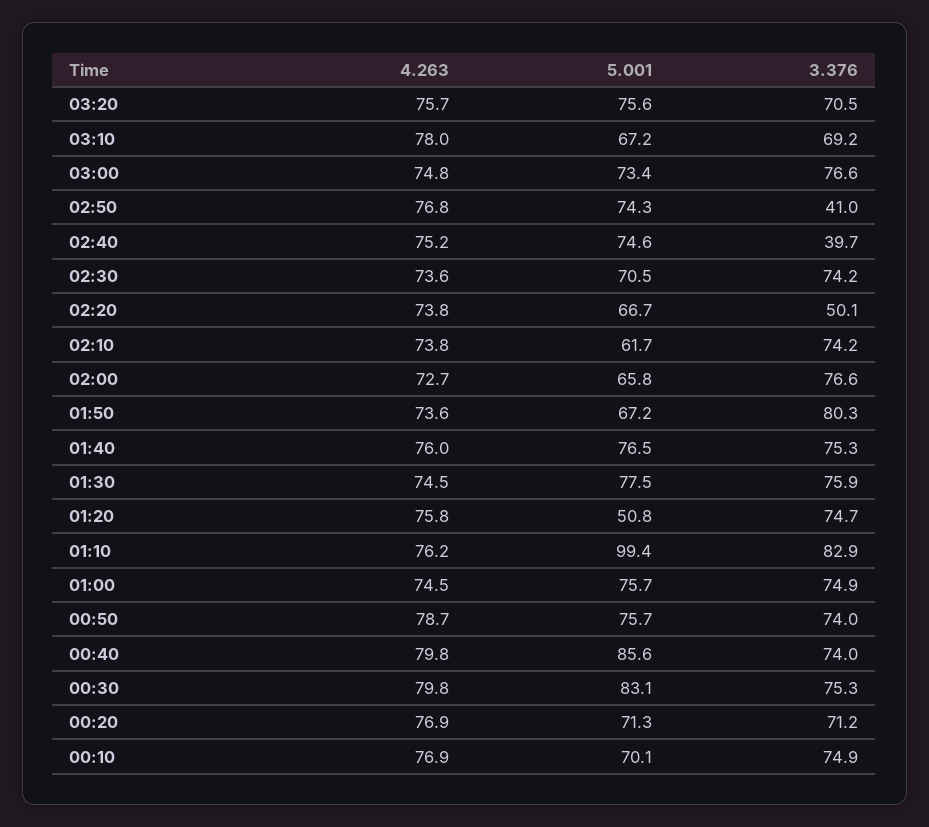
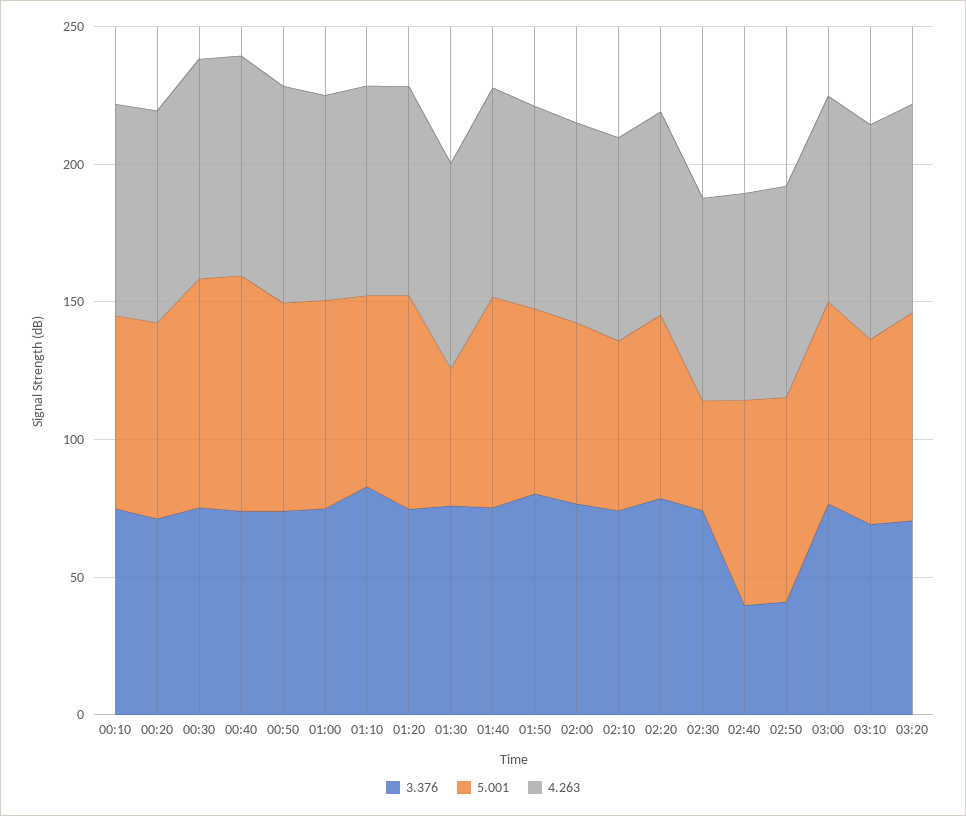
5.001, 02:30: 70.5 -> 40
3.376, 02:20: 50.1 -> 80
5.001, 01:30: 77.5 -> 50
5.001, 01:20: 50.8 -> 80
5.001, 01:10: 99.4 -> 70

